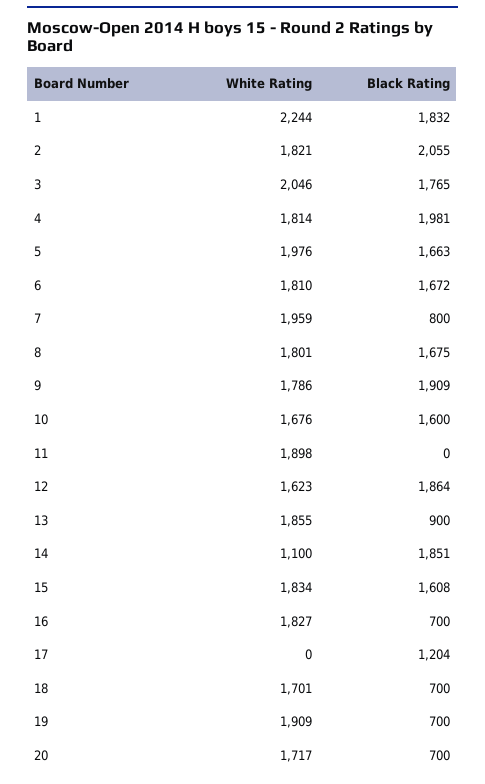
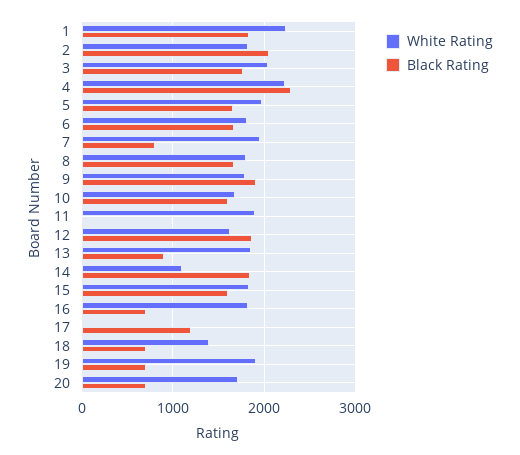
White Rating, 4: 1814 -> 2200
Black Rating, 4: 1981 -> 2300
White Rating, 18: 1701 -> 1400

